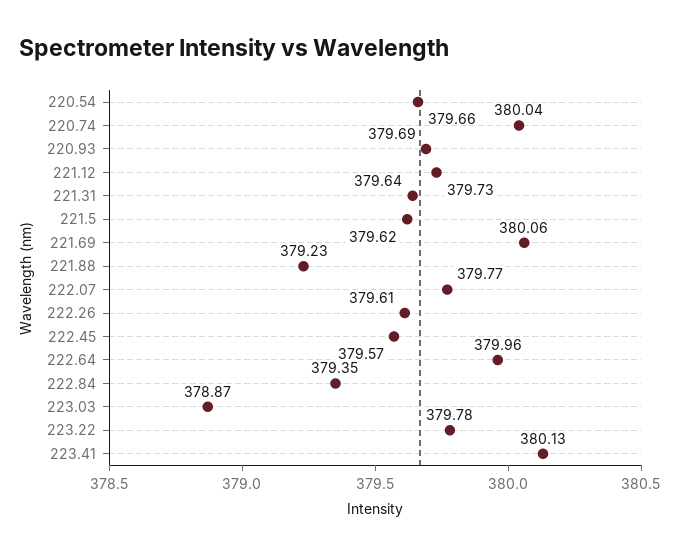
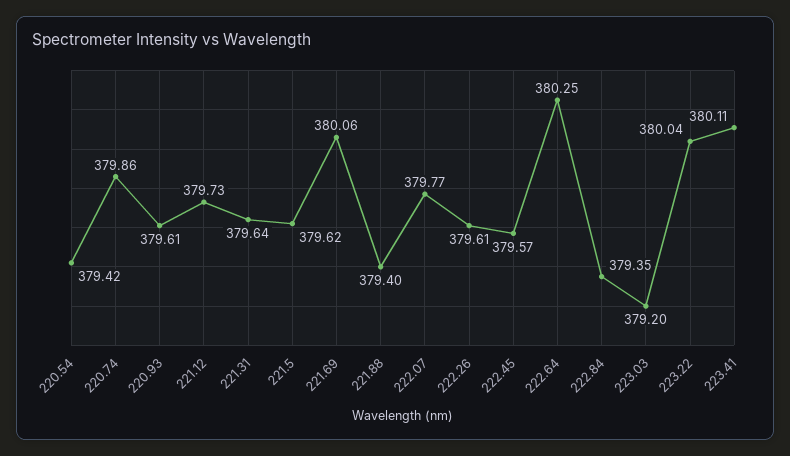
220.54: 379.66 -> 379.42
220.74: 380.04 -> 379.86
220.93: 379.69 -> 379.61
221.88: 379.23 -> 379.4
222.64: 379.96 -> 380.25
223.03: 378.87 -> 379.2
223.22: 379.78 -> 380.04
223.41: 380.13 -> 380.11

